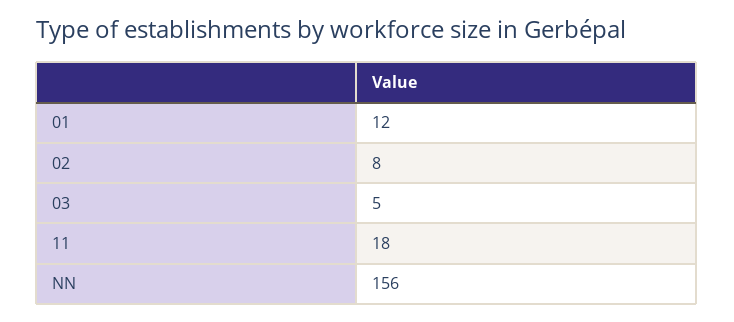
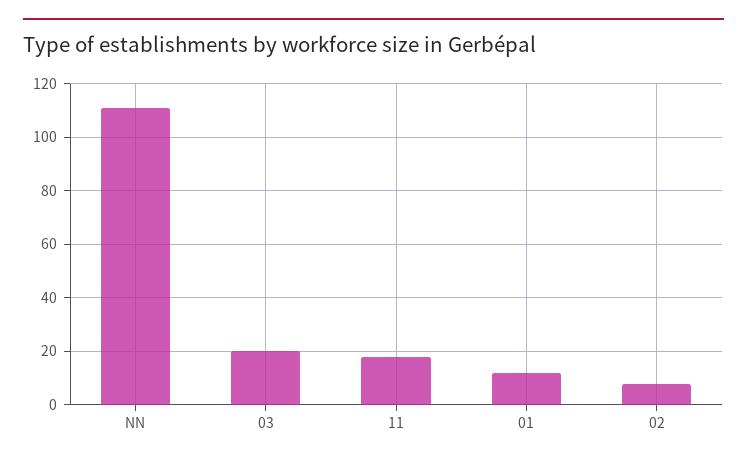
03: 5 -> 20
NN: 156 -> 110

